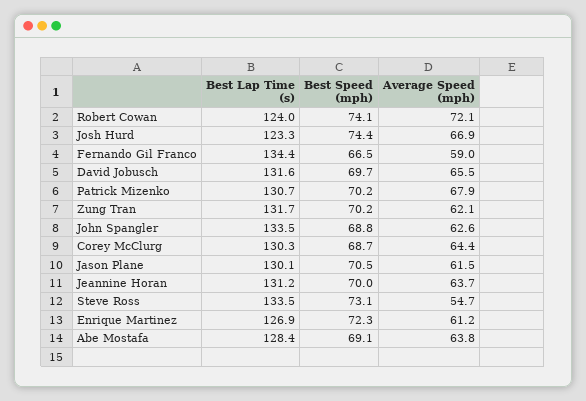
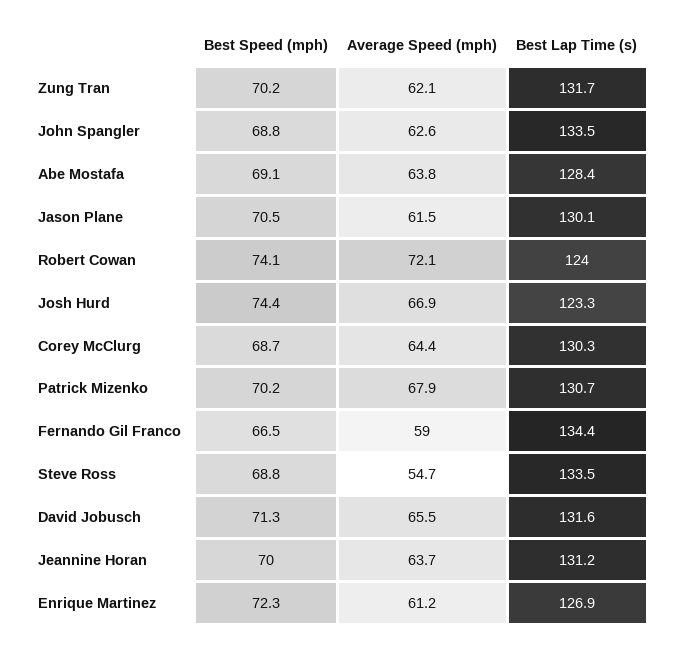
Best Speed (mph), David Jobusch: 69.7 -> 71.3
Best Speed (mph), Steve Ross: 73.1 -> 68.8

